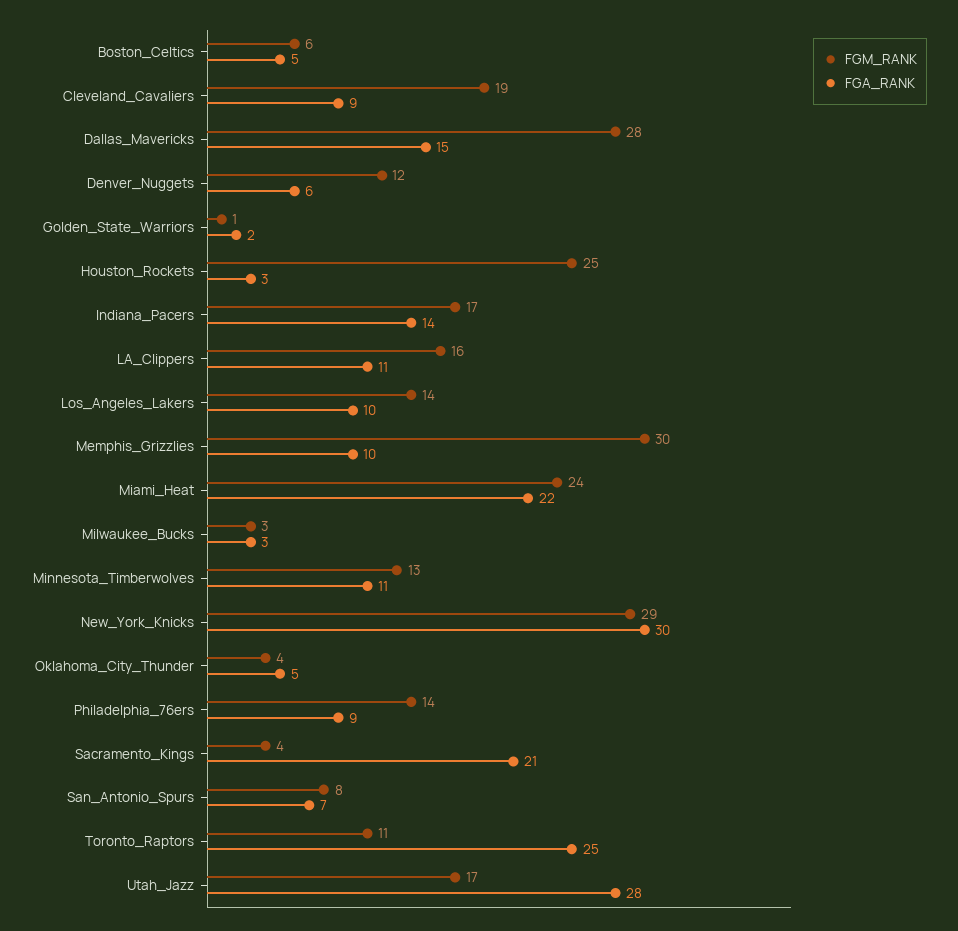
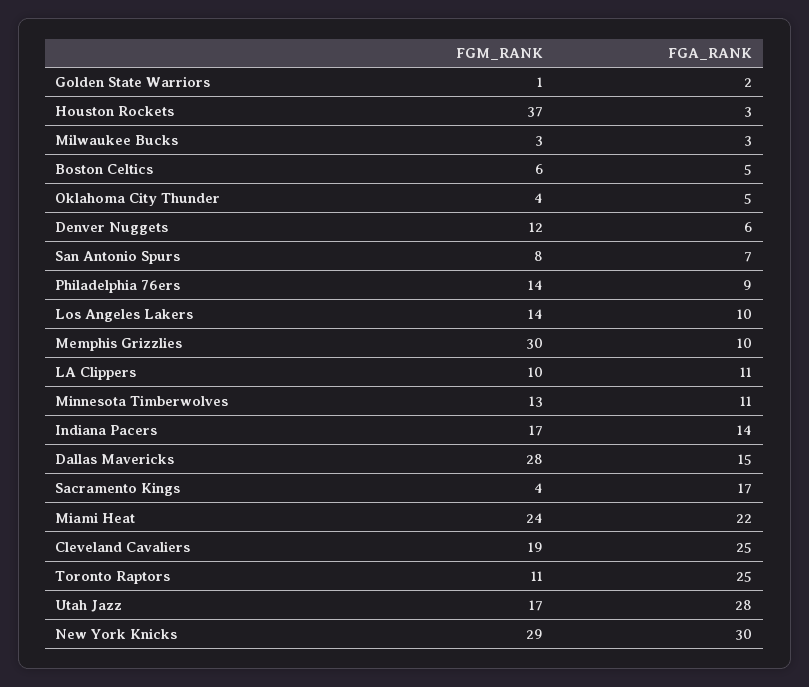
FGA_RANK, Cleveland_Cavaliers: 9 -> 25
FGM_RANK, Houston_Rockets: 25 -> 37
FGM_RANK, LA_Clippers: 16 -> 10
FGA_RANK, Sacramento_Kings: 21 -> 17

